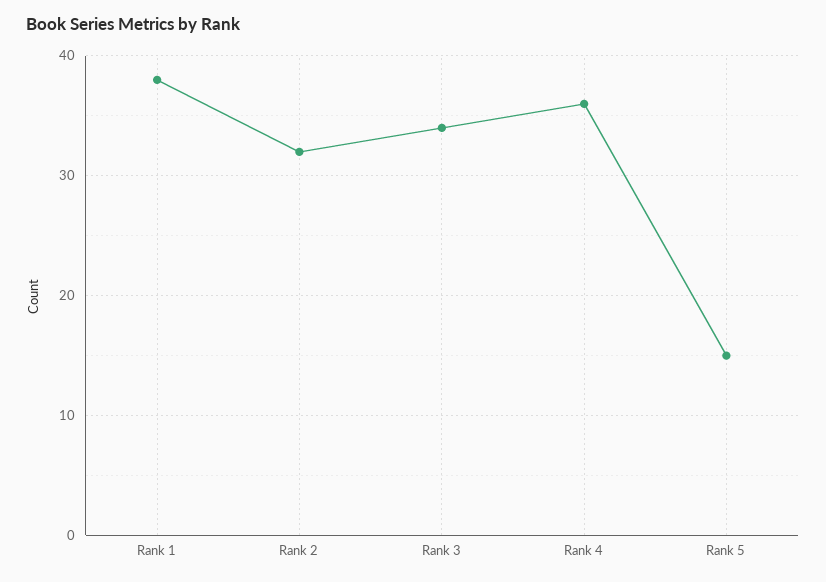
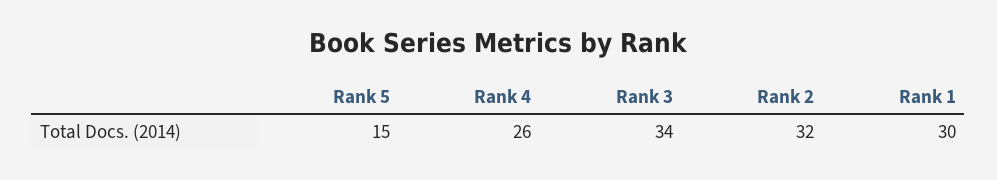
Rank 1: 38 -> 30
Rank 4: 36 -> 26

